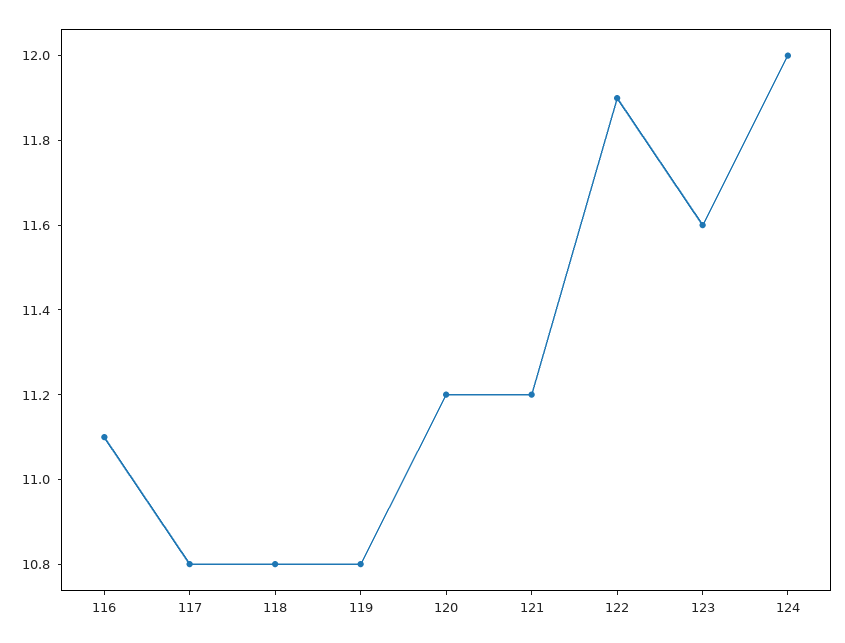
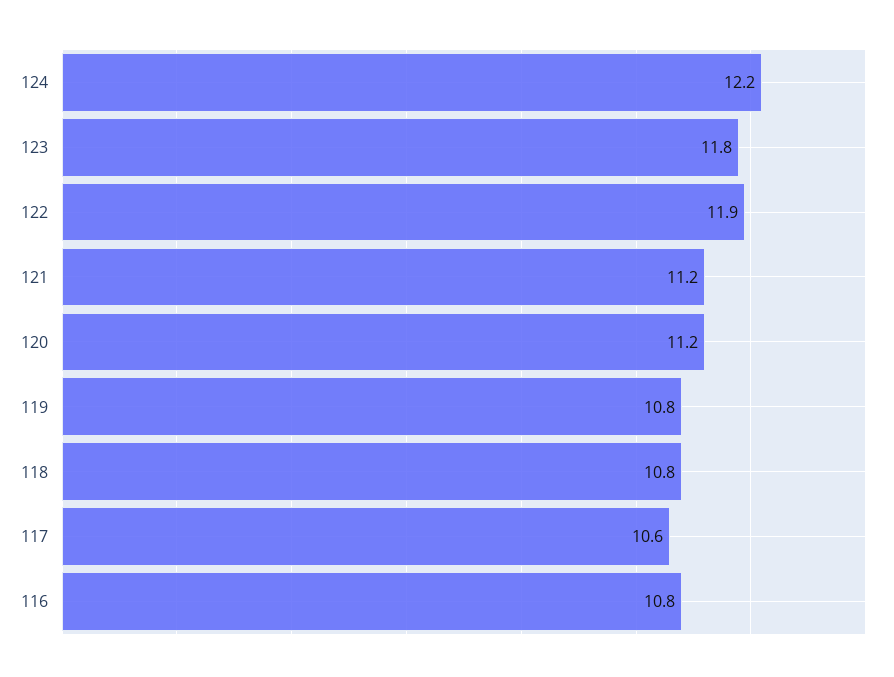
116: 11.1 -> 10.8
117: 10.8 -> 10.6
123: 11.6 -> 11.8
124: 12 -> 12.2

